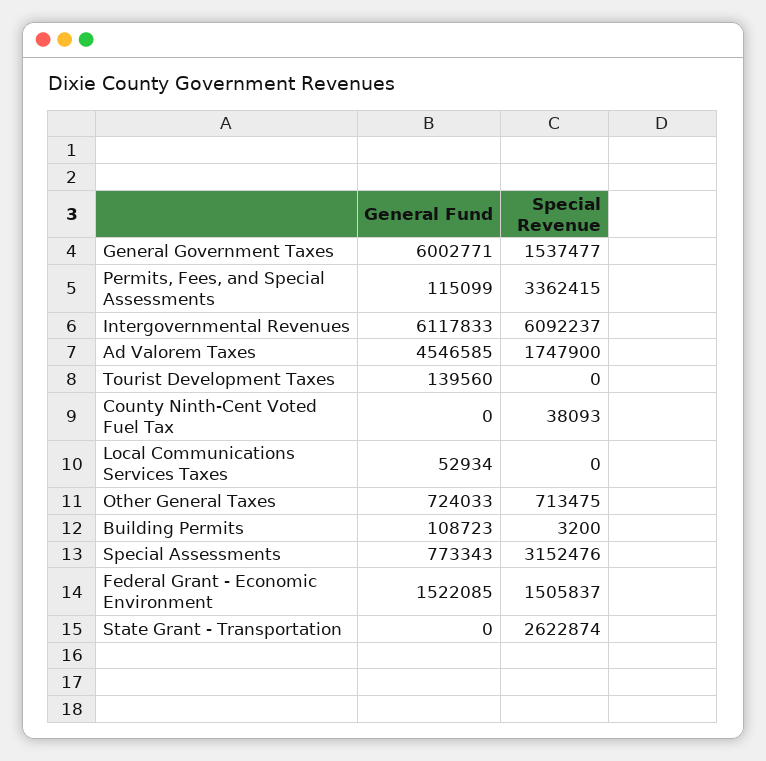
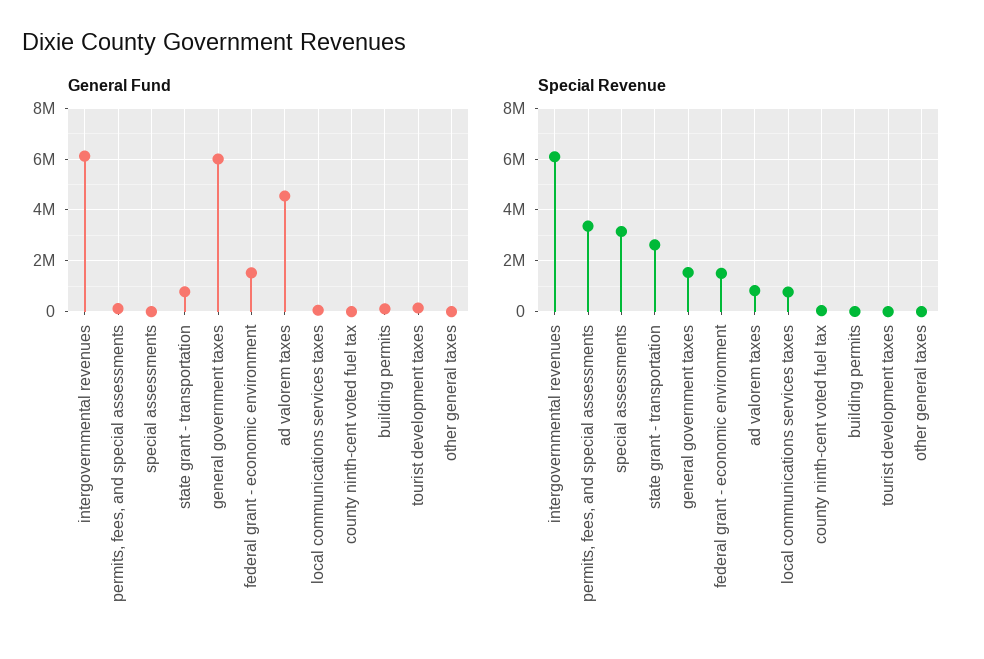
Special Revenue, Ad Valorem Taxes: 1747900 -> 750000
Special Revenue, Local Communications Services Taxes: 0 -> 750000
General Fund, Other General Taxes: 724033 -> 0
Special Revenue, Other General Taxes: 713475 -> 0
General Fund, Special Assessments: 773343 -> 0
General Fund, State Grant - Transportation: 0 -> 750000

